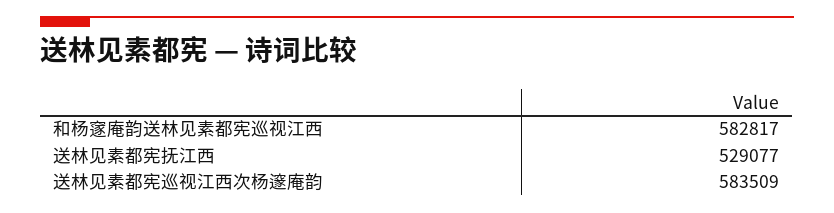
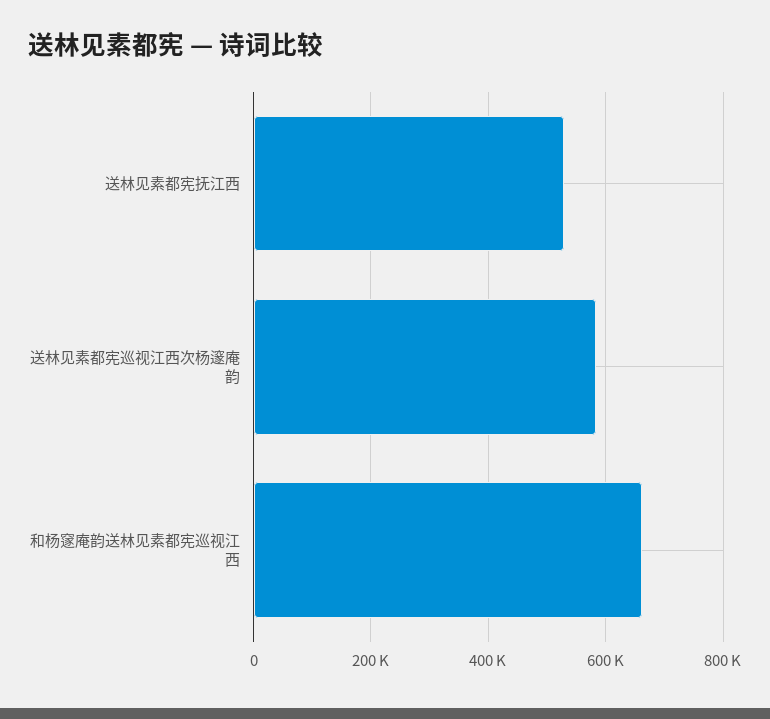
和杨䆳庵韵送林见素都宪巡视江西: 582817 -> 660000

